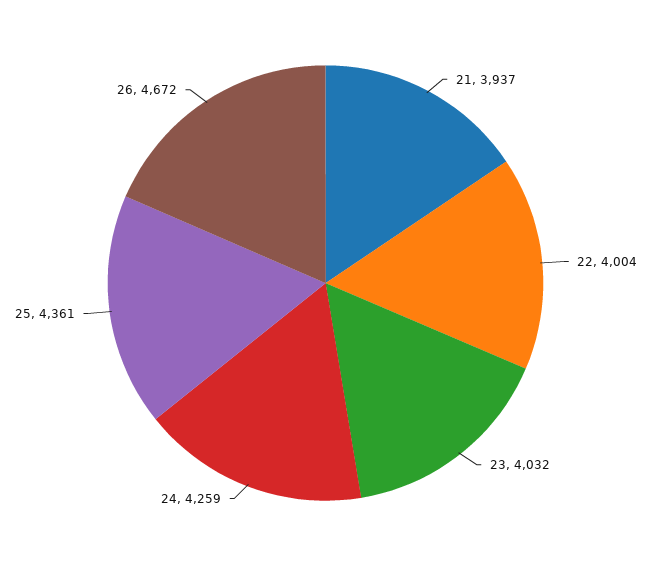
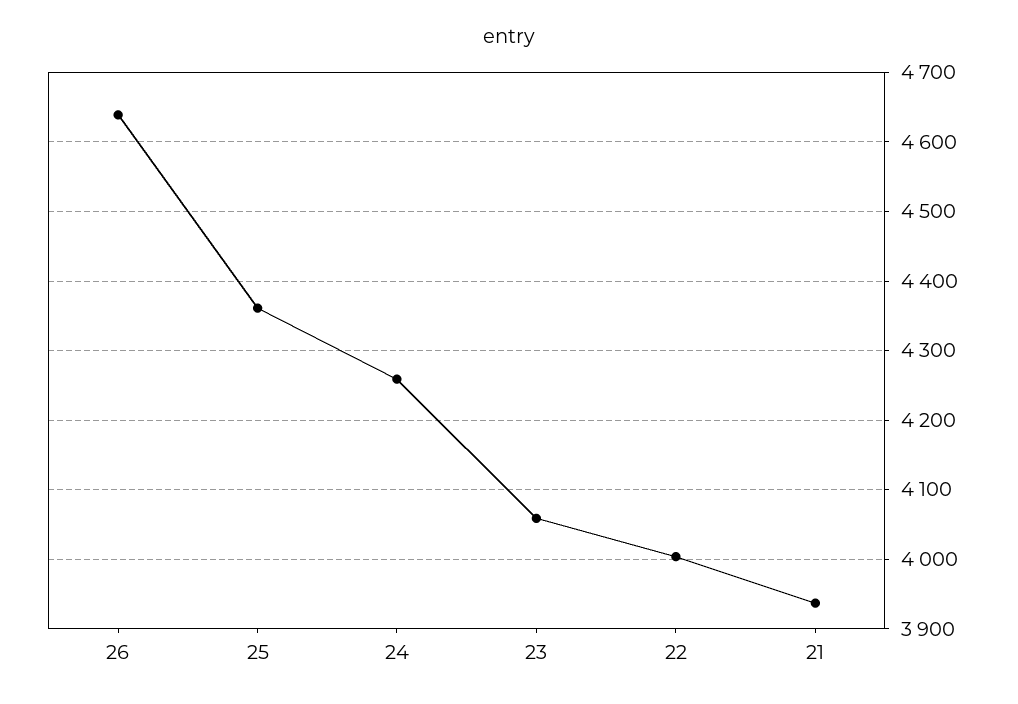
23: 4032 -> 4060
26: 4672 -> 4640

